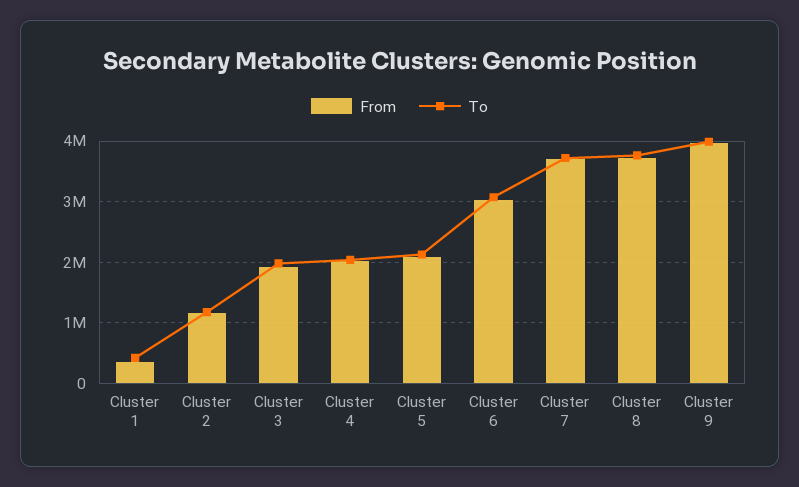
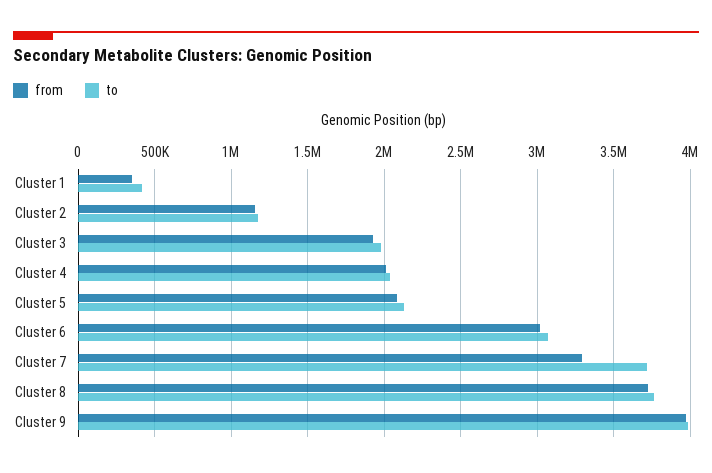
From, Cluster 7: 3700000 -> 3300000

